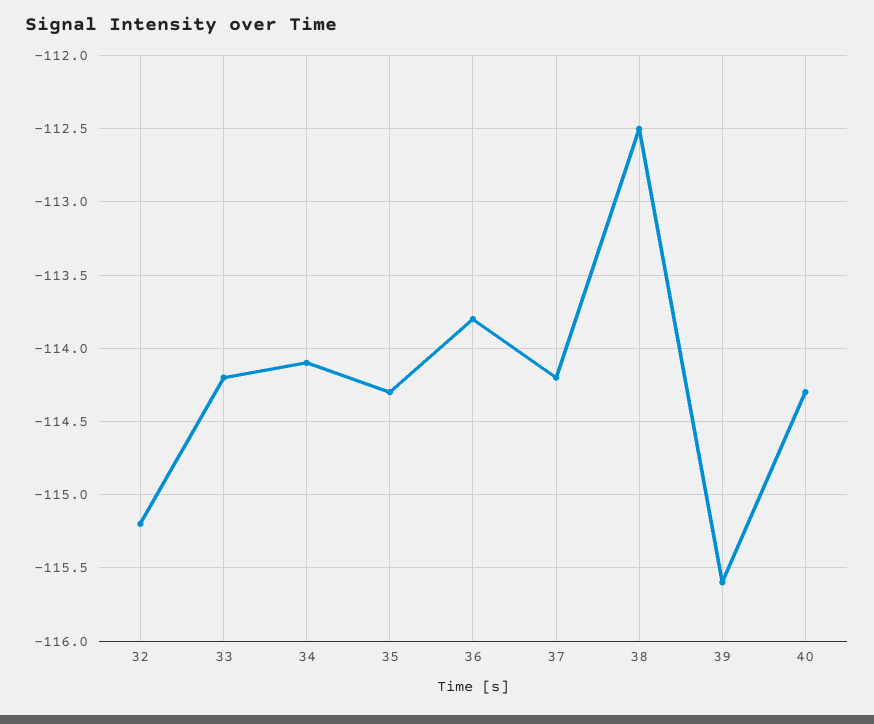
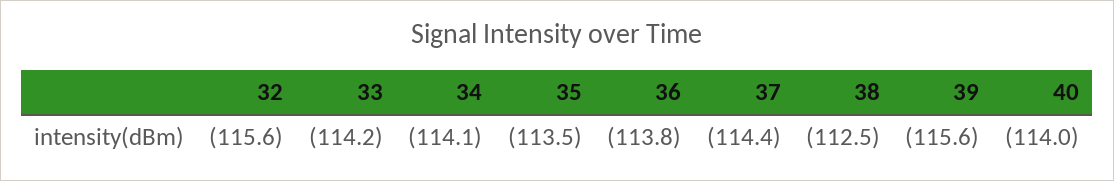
32: -115.2 -> -115.6
35: -114.3 -> -113.5
37: -114.2 -> -114.4
40: -114.3 -> -114

